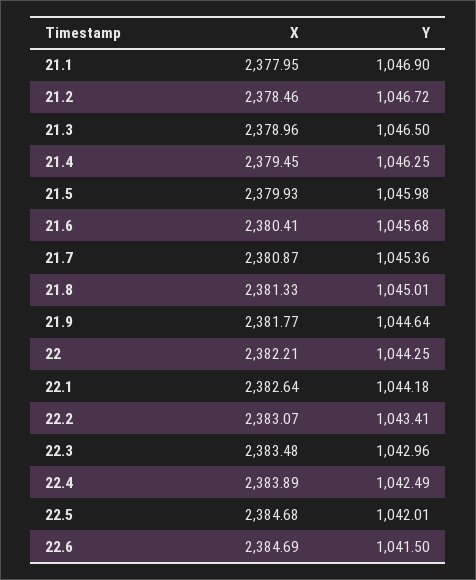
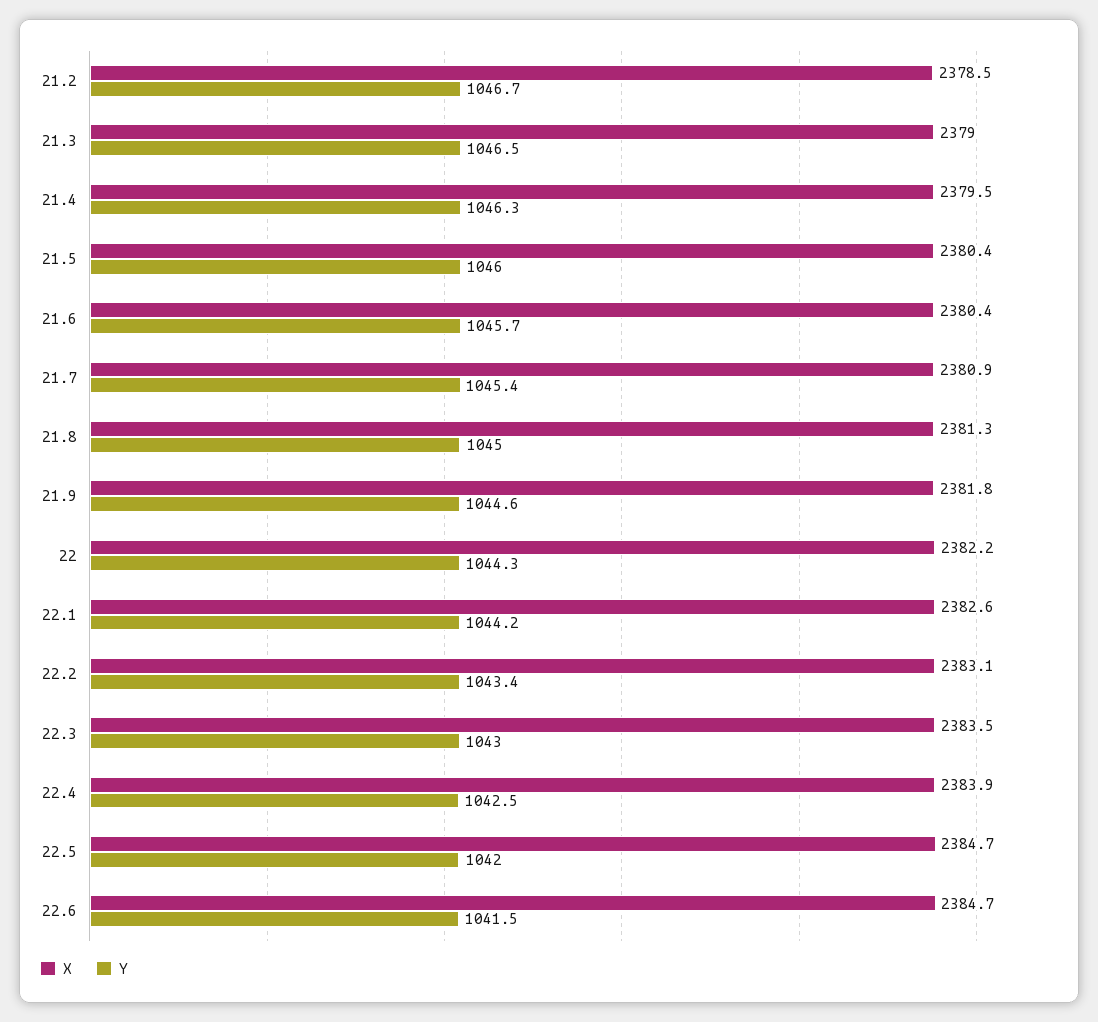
X, 21.1: 2377.95 -> none
Y, 21.1: 1046.9 -> none
X, 21.5: 2379.93 -> 2380.4

